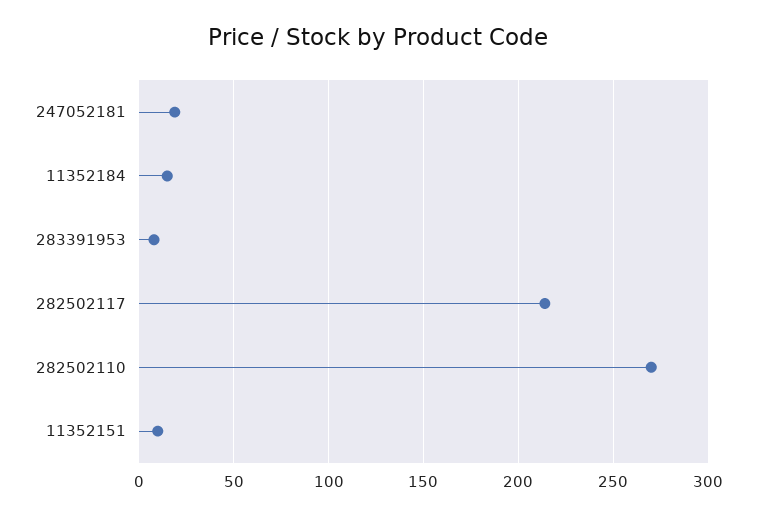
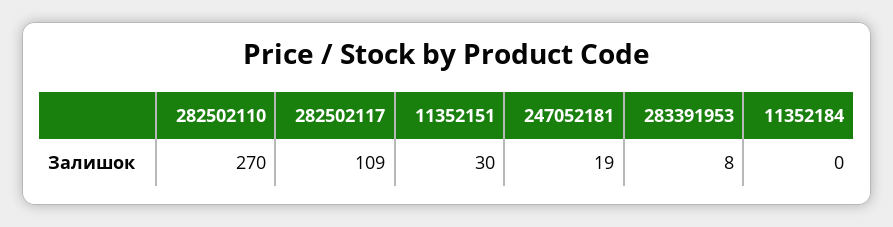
11352184: 15 -> 0
282502117: 215 -> 109
11352151: 10 -> 30

